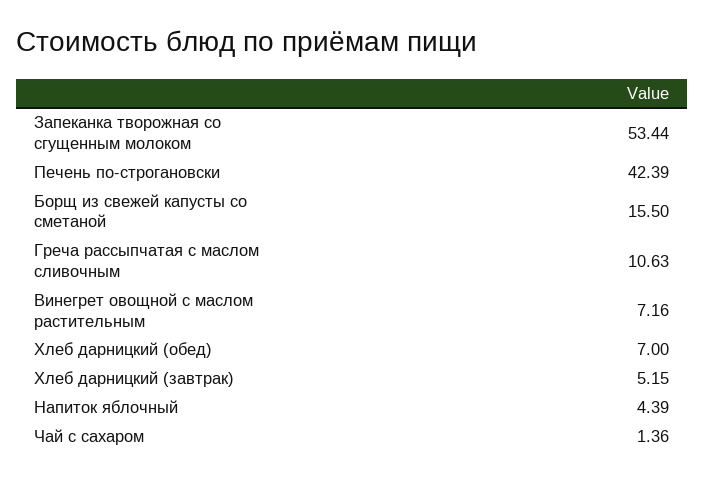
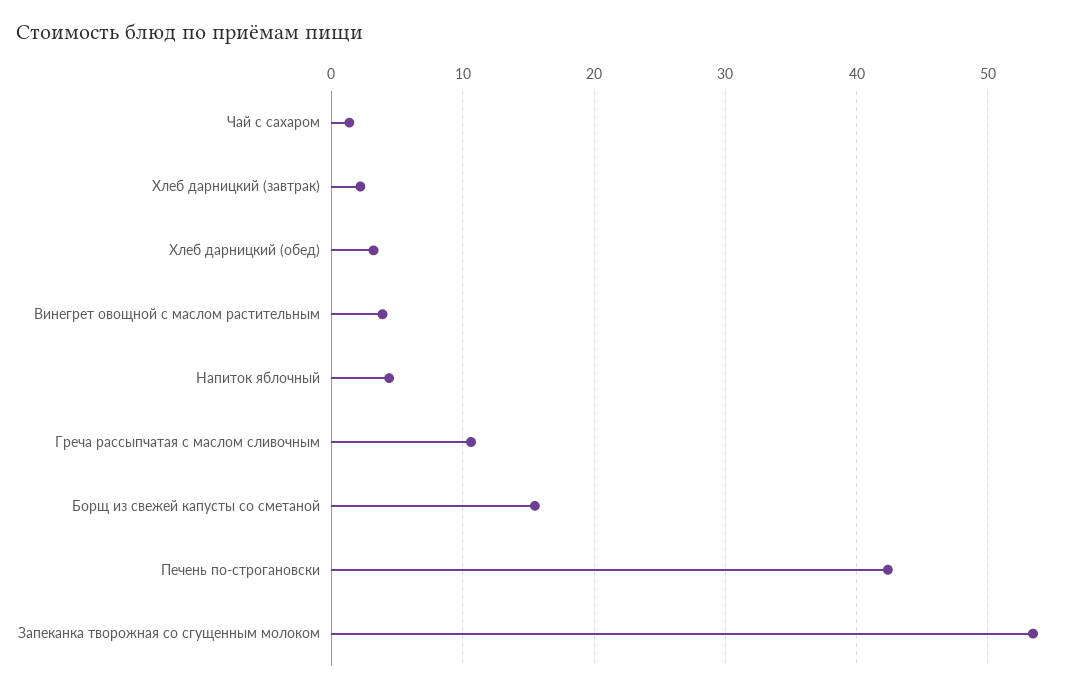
Винегрет овощной с маслом растительным: 7.16 -> 4
Хлеб дарницкий (обед): 7 -> 3
Хлеб дарницкий (завтрак): 5.15 -> 2

